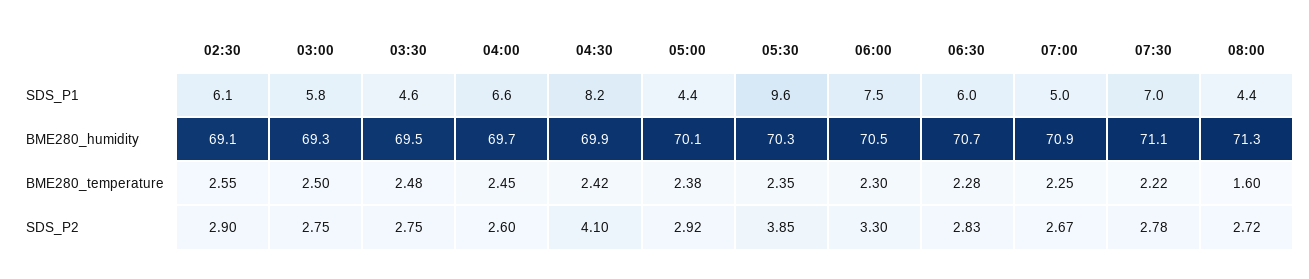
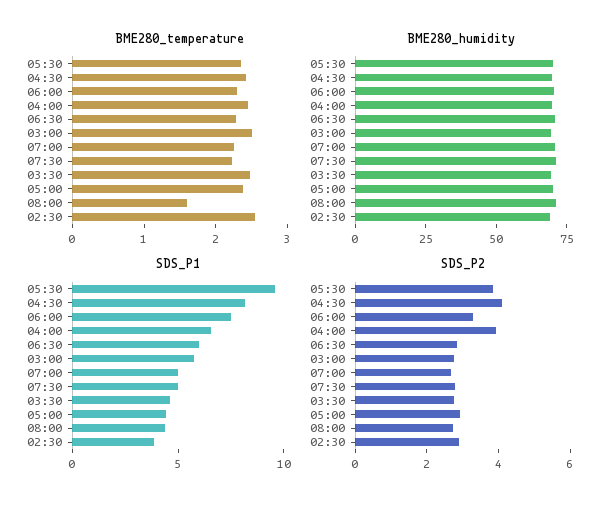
SDS_P1, 02:30: 6.1 -> 4
SDS_P1, 07:30: 7 -> 5
SDS_P2, 04:00: 2.6 -> 4

